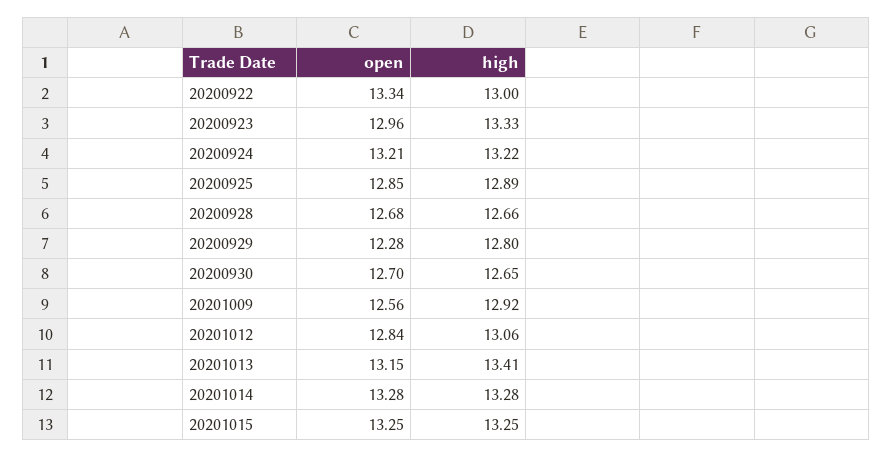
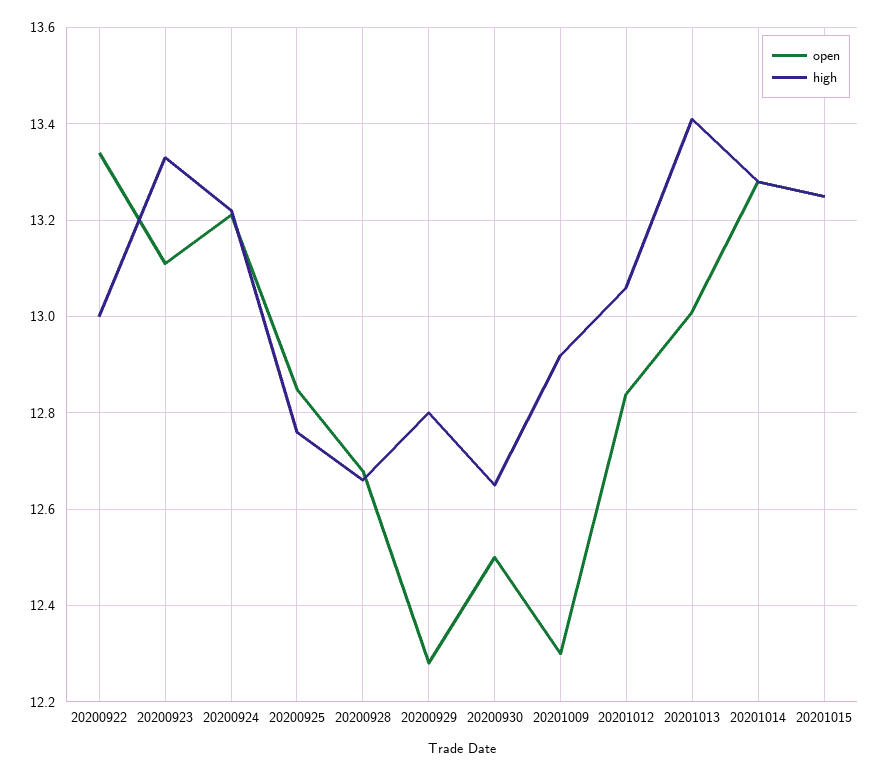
open, 20200923: 12.96 -> 13.1
high, 20200925: 12.89 -> 12.75
open, 20200930: 12.7 -> 12.5
open, 20201009: 12.56 -> 12.3
open, 20201013: 13.15 -> 13

